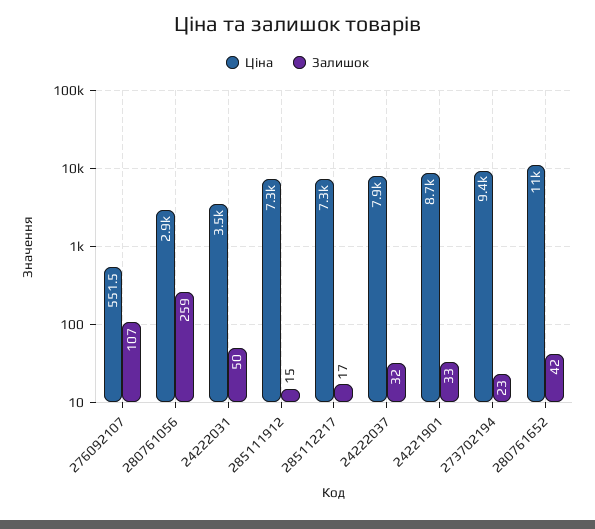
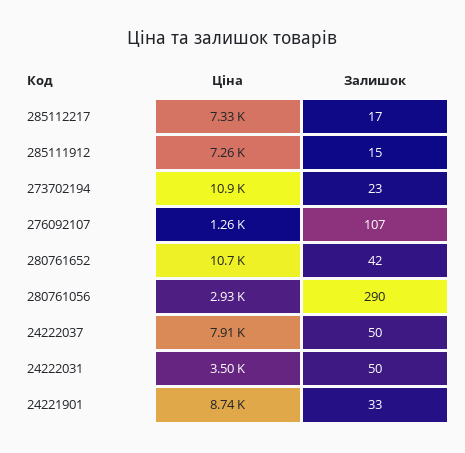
Ціна, 276092107: 551.5 -> 1260
Залишок, 280761056: 259 -> 290
Залишок, 24222037: 32 -> 50
Ціна, 273702194: 9400 -> 10900

